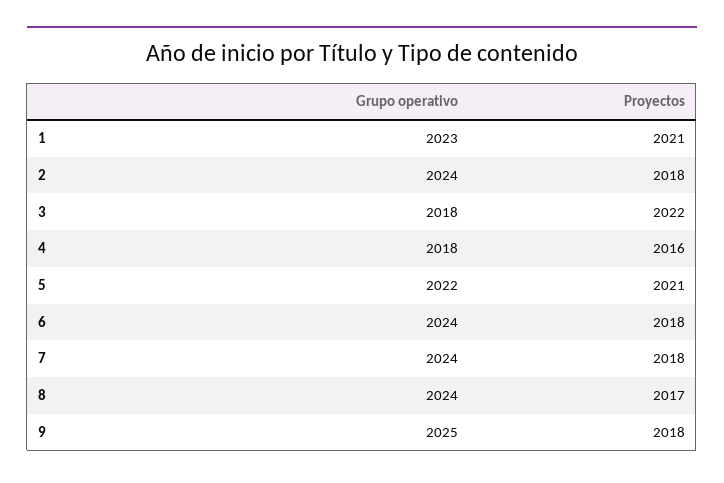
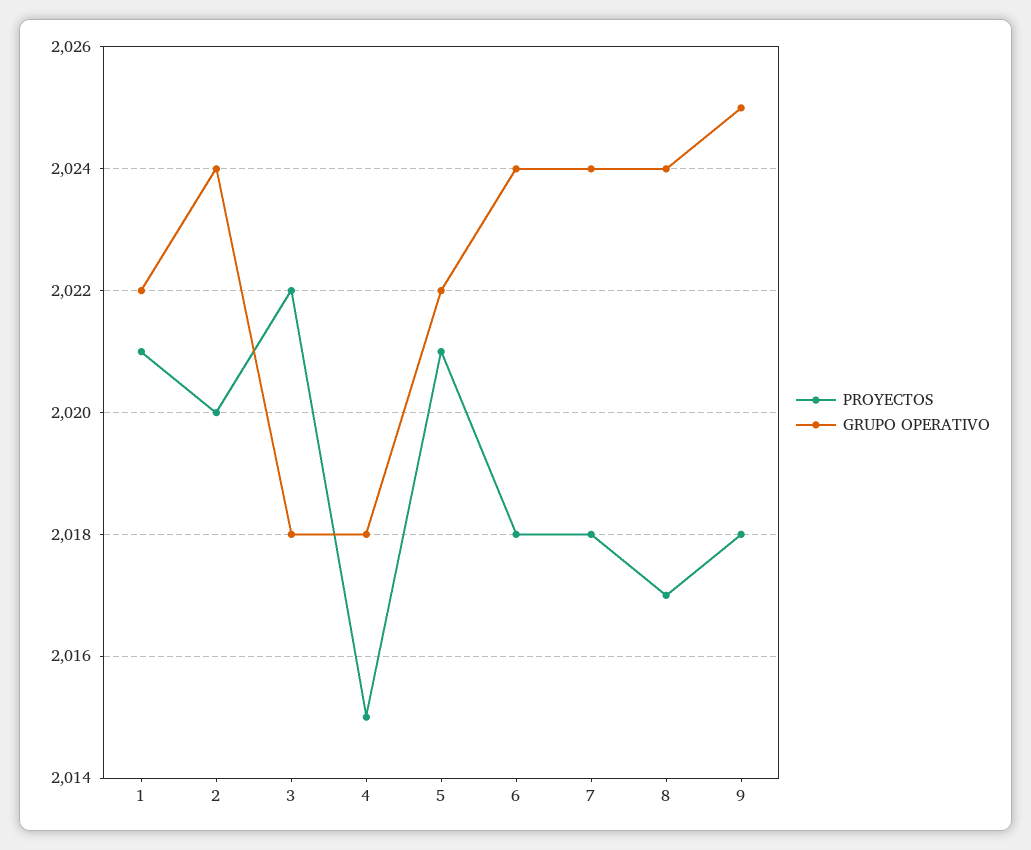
Grupo operativo, 1: 2023 -> 2022
Proyectos, 2: 2018 -> 2020
Proyectos, 4: 2016 -> 2015

